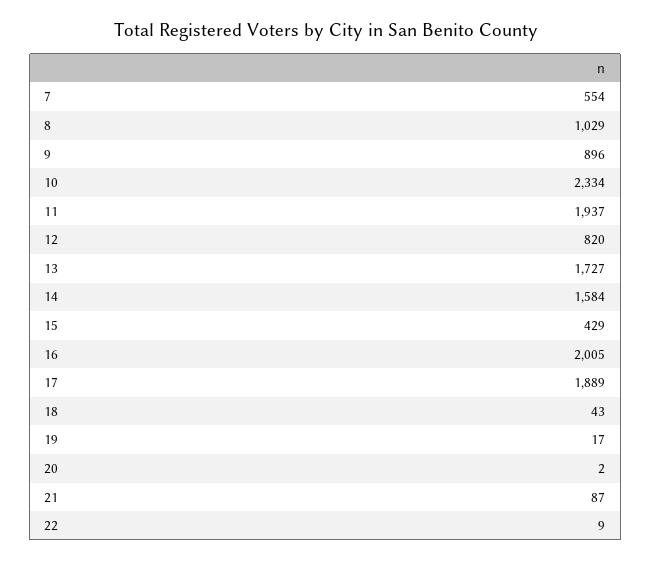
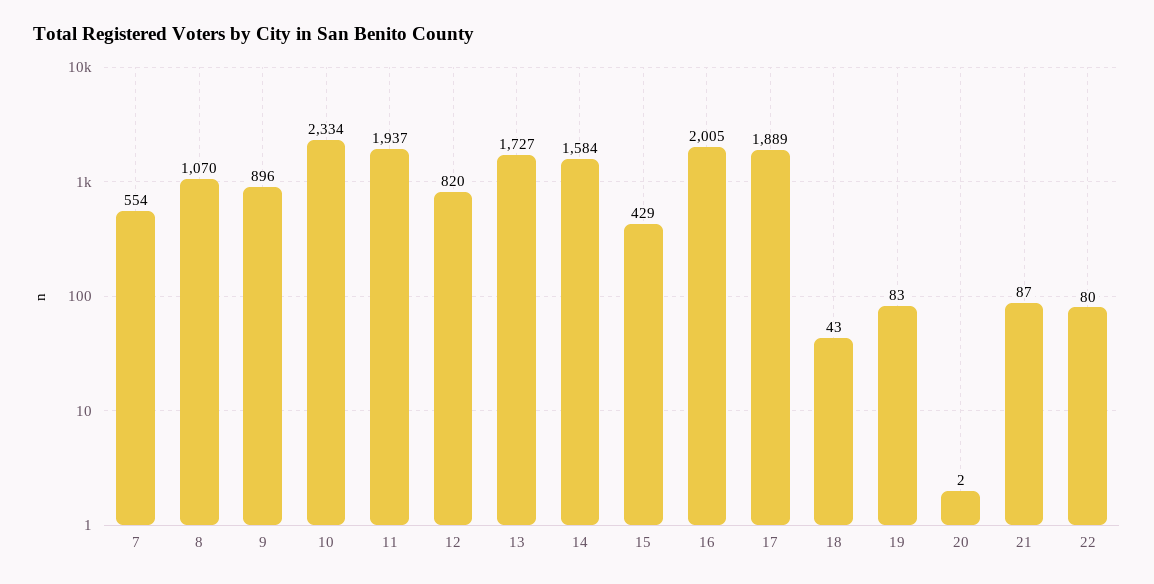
8: 1029 -> 1070
19: 17 -> 83
22: 9 -> 80

